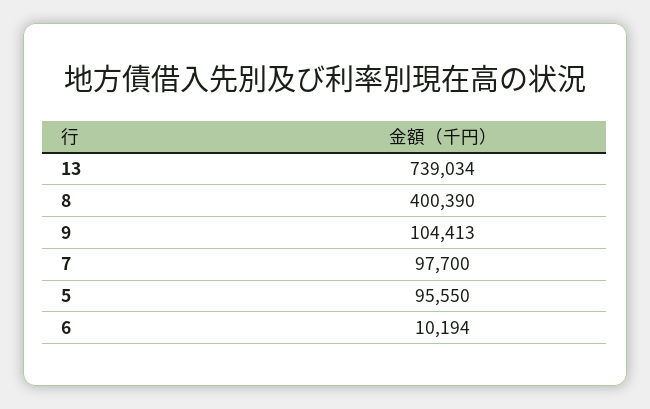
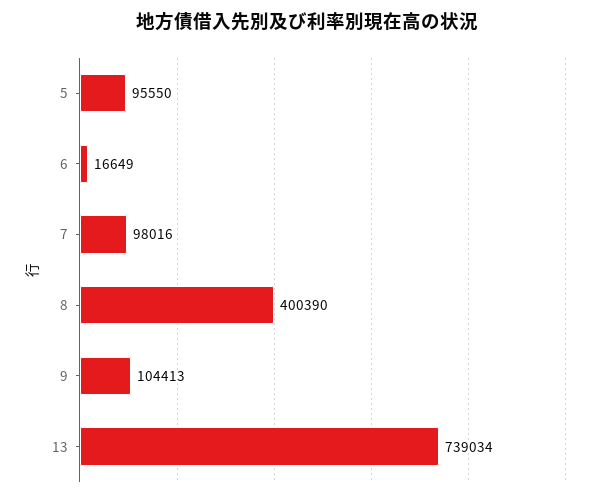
7: 97700 -> 98016
6: 10194 -> 16649

